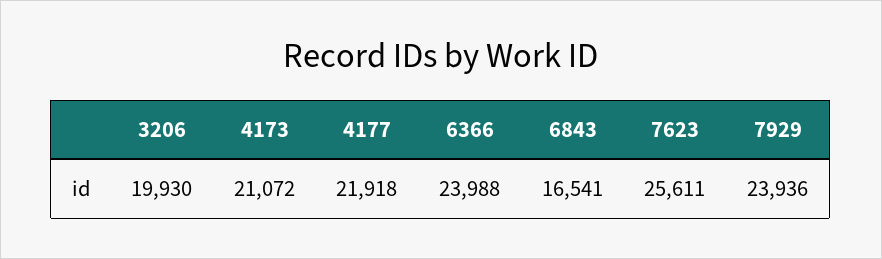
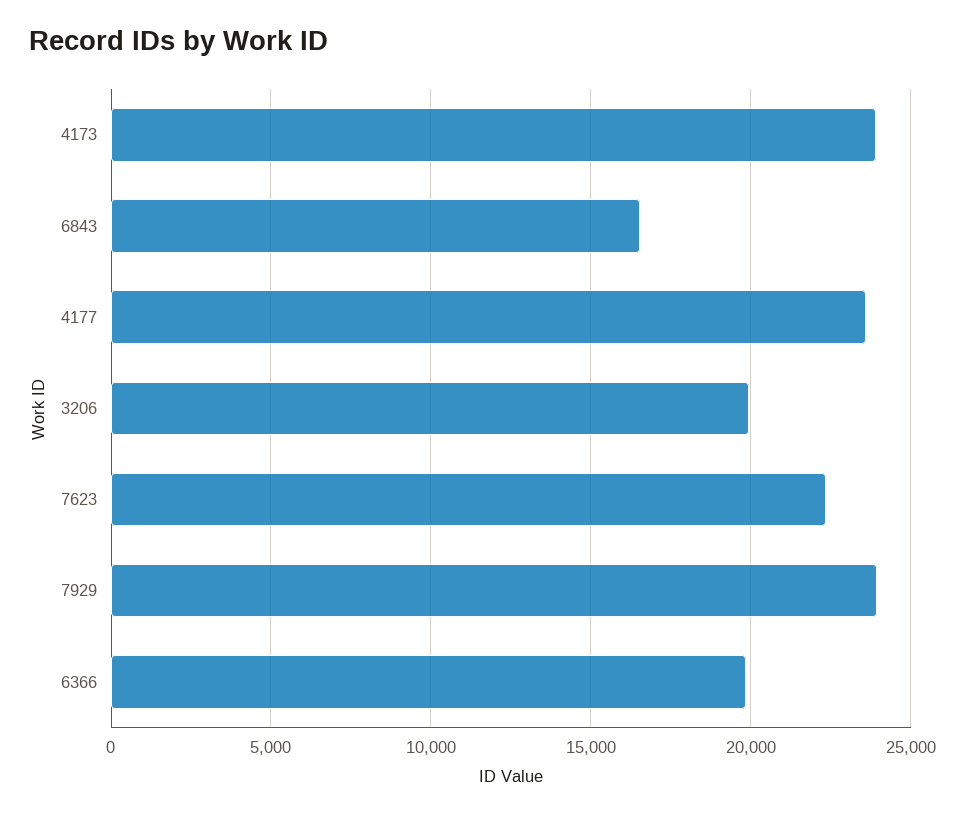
4173: 21072 -> 24000
4177: 21918 -> 23500
6366: 23988 -> 20000
7623: 25611 -> 22500

